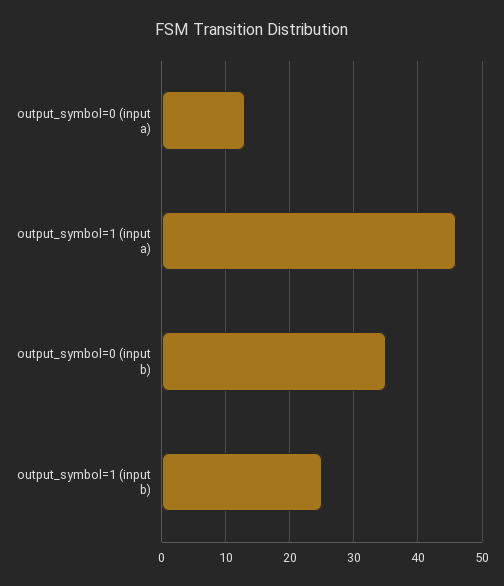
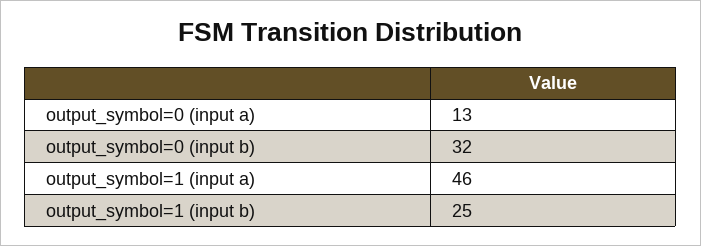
output_symbol=0 (input b): 35 -> 32

